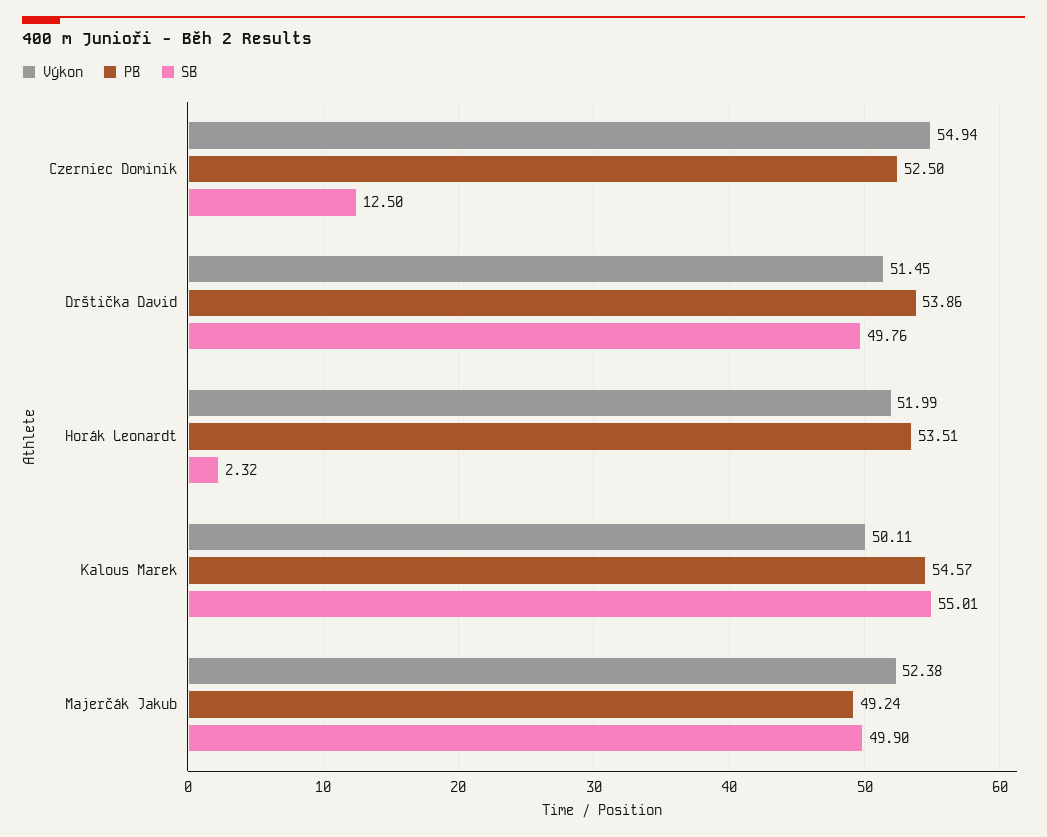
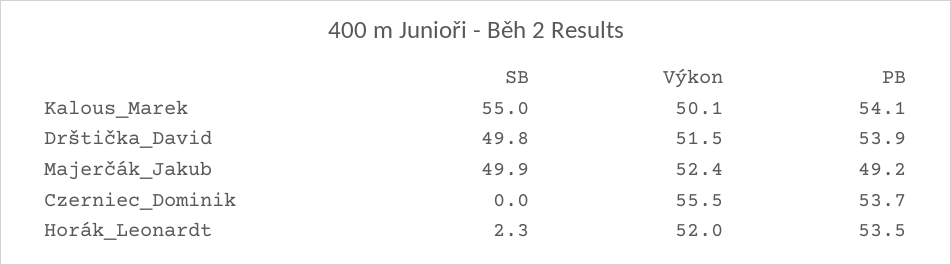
Výkon, Czerniec Dominik: 54.94 -> 55.5
PB, Czerniec Dominik: 52.5 -> 53.7
SB, Czerniec Dominik: 12.5 -> 0
PB, Kalous Marek: 54.57 -> 54.1

